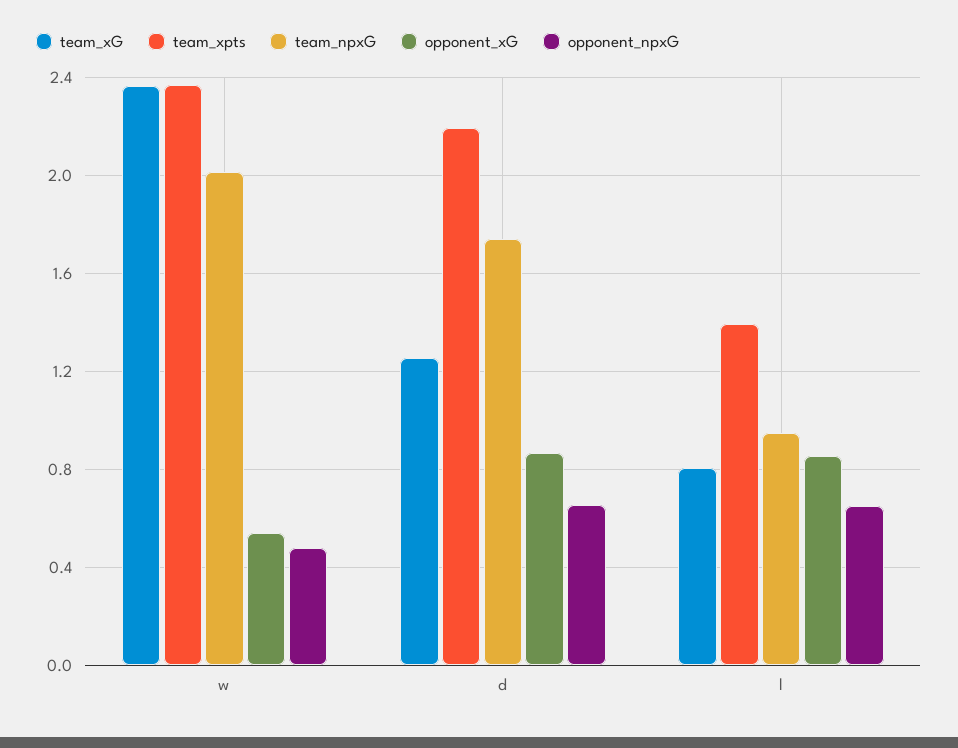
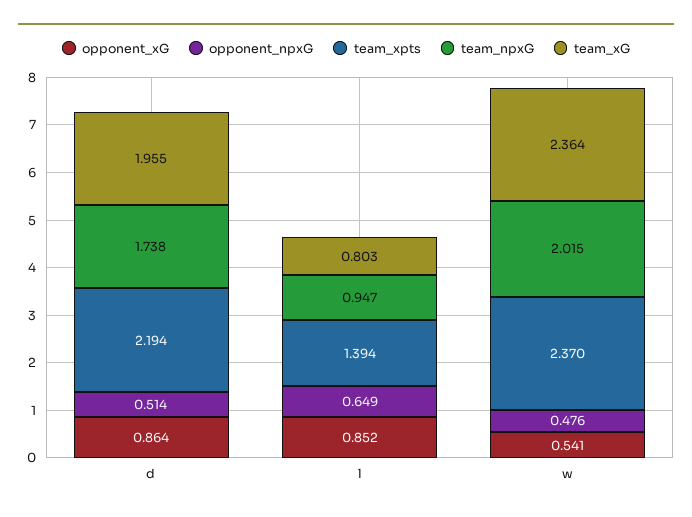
team_xG, d: 1.25 -> 1.955
opponent_npxG, d: 0.65 -> 0.514

